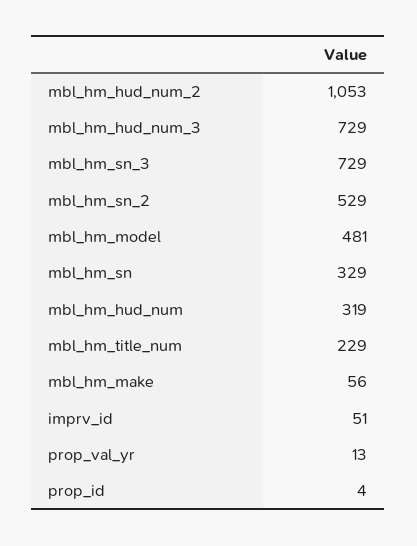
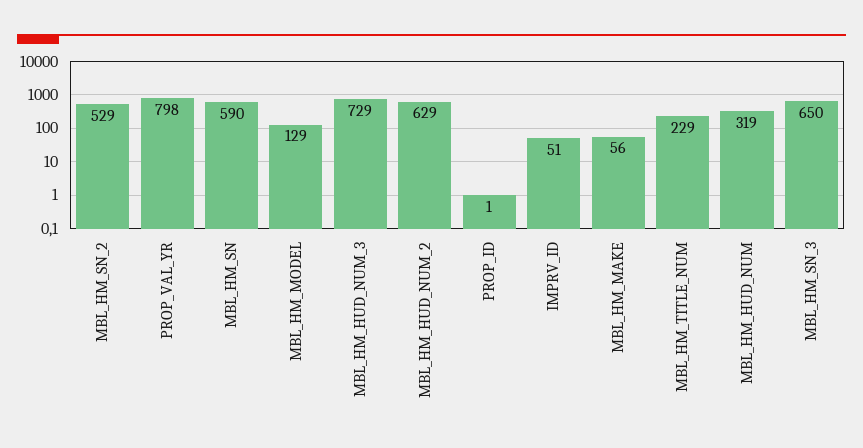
mbl_hm_hud_num_2: 1053 -> 629
mbl_hm_sn_3: 729 -> 650
mbl_hm_model: 481 -> 129
mbl_hm_sn: 329 -> 590
prop_val_yr: 13 -> 798
prop_id: 4 -> 1

